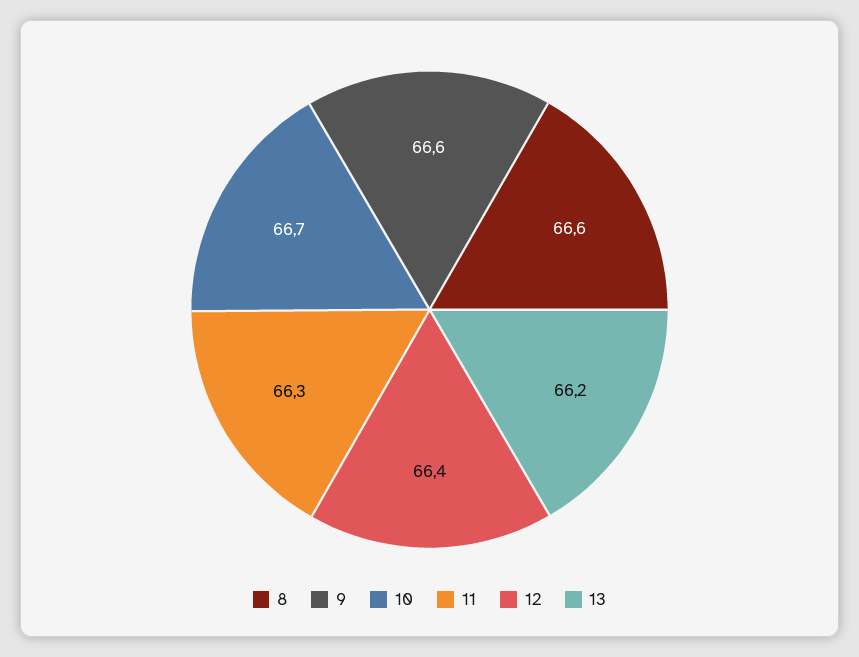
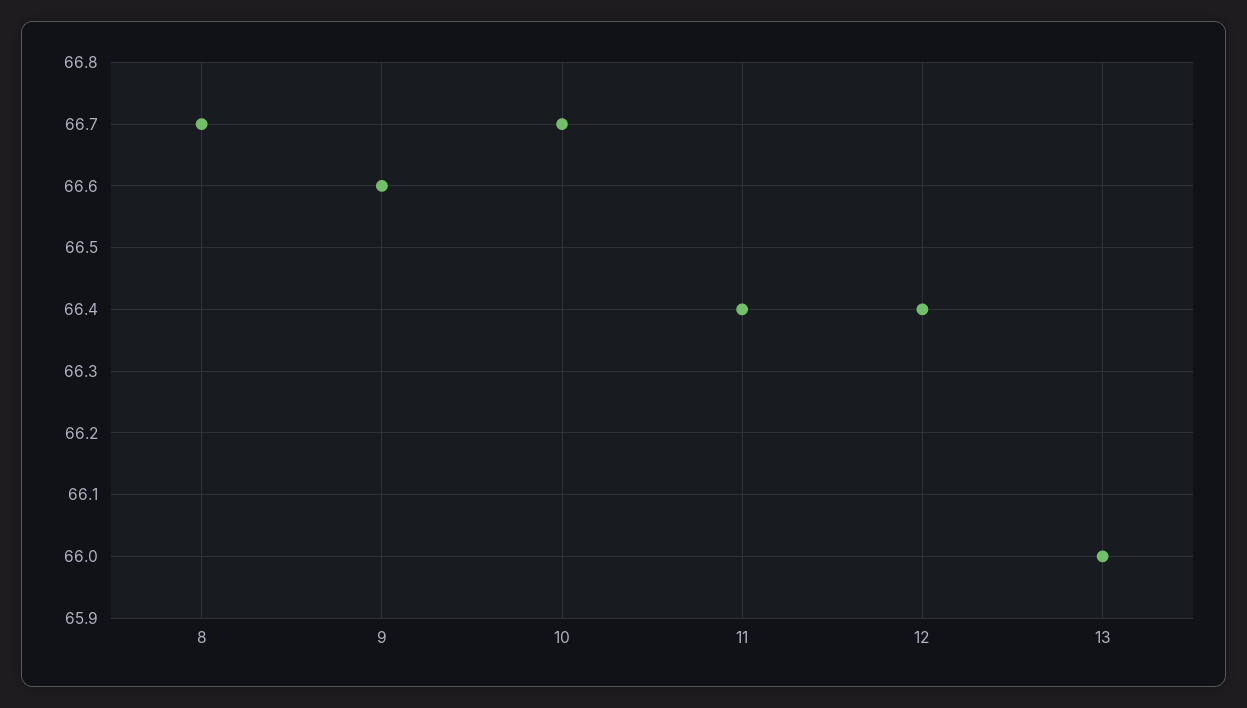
8: 66.6 -> 66.7
11: 66.3 -> 66.4
13: 66.2 -> 66

